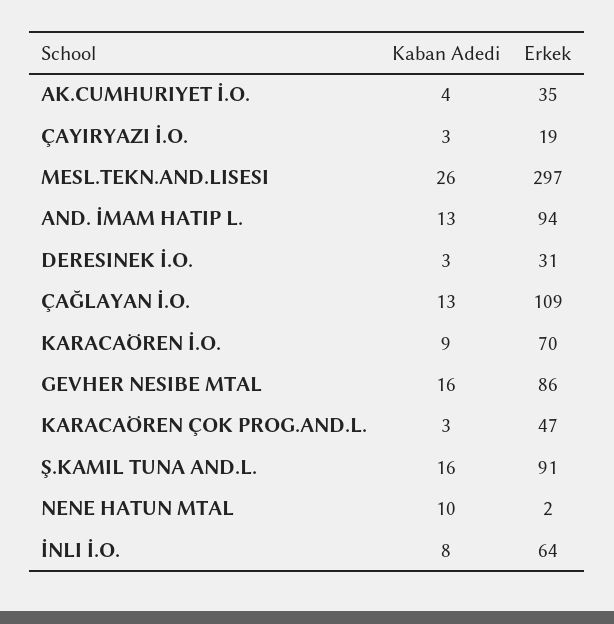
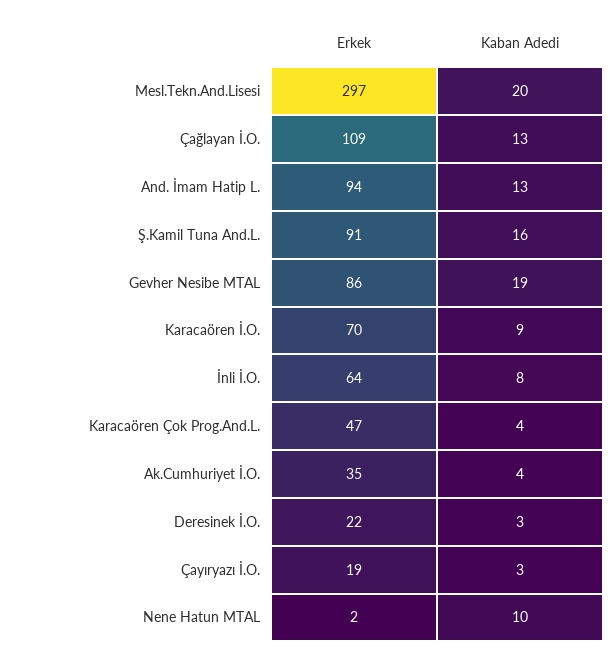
Kaban Adedi, MESL.TEKN.AND.LISESI: 26 -> 20
Erkek, DERESINEK İ.O.: 31 -> 22
Kaban Adedi, GEVHER NESIBE MTAL: 16 -> 19
Kaban Adedi, KARACAÖREN ÇOK PROG.AND.L.: 3 -> 4

